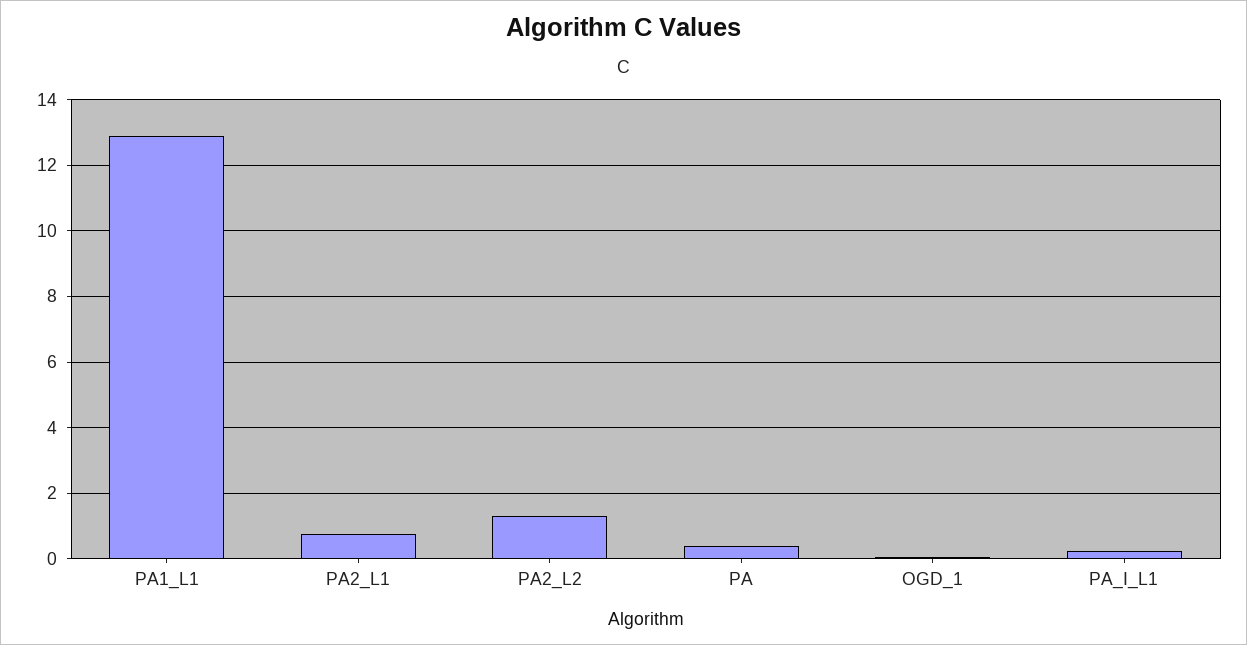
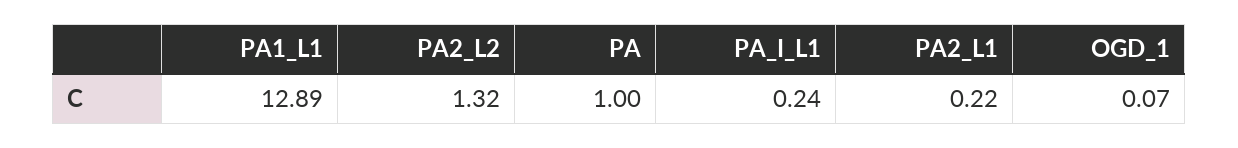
PA2_L1: 0.8 -> 0.22
PA: 0.4 -> 1

